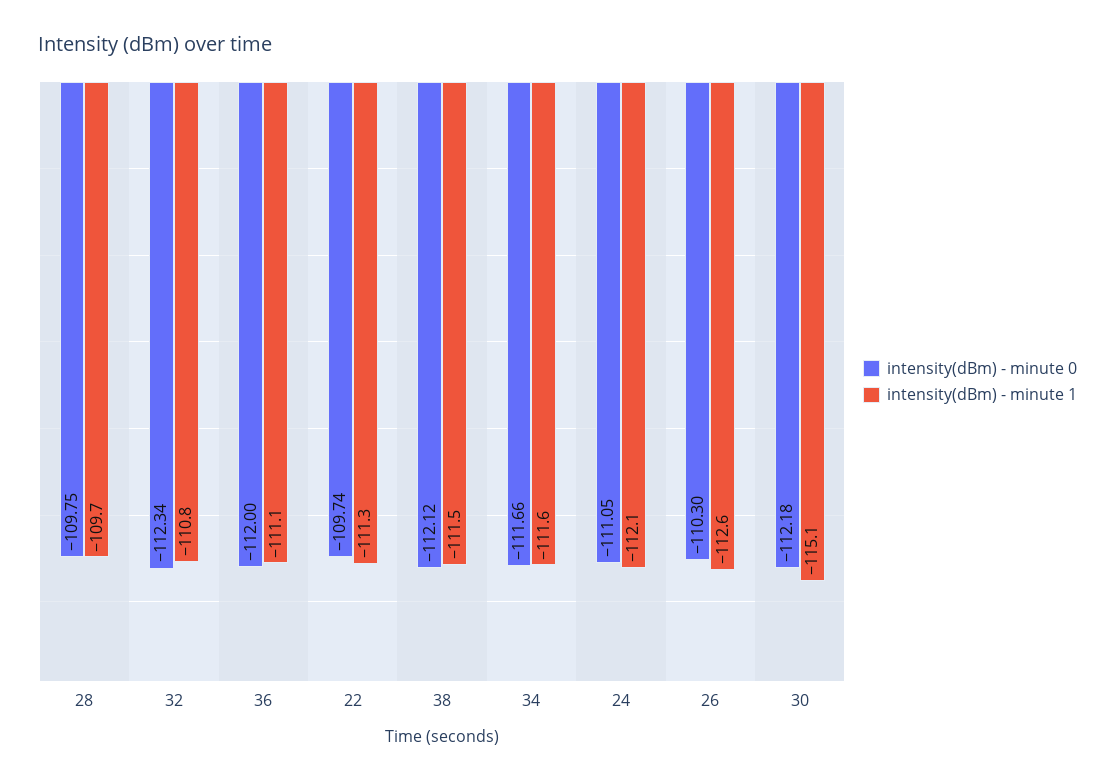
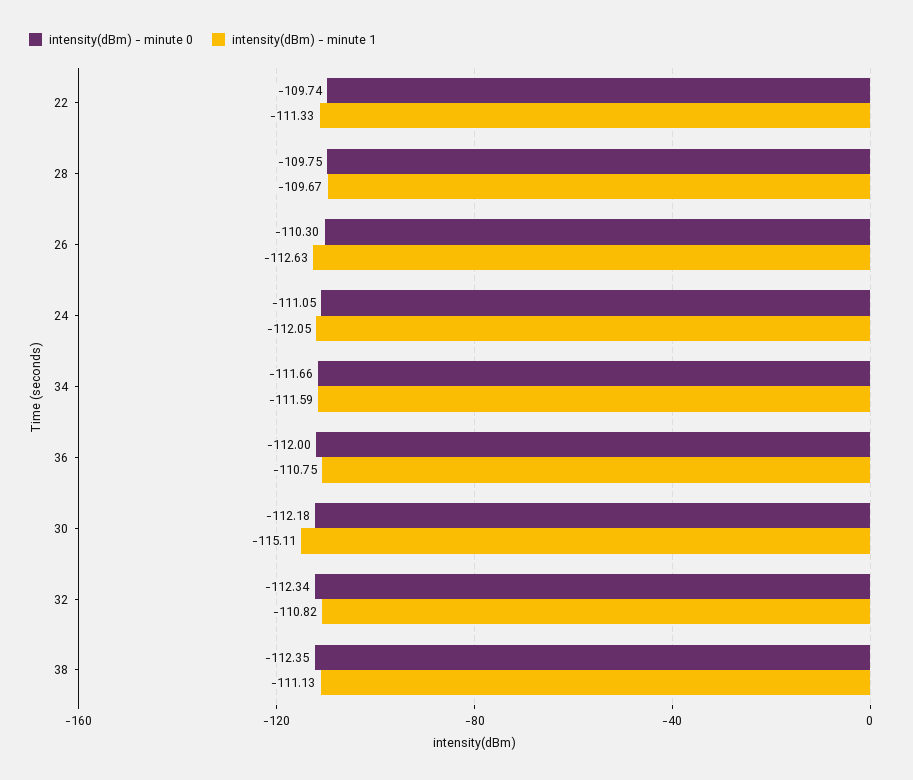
intensity(dBm) - minute 1, 36: -111.1 -> -110.75
intensity(dBm) - minute 0, 38: -112.12 -> -112.35
intensity(dBm) - minute 1, 38: -111.5 -> -111.13

